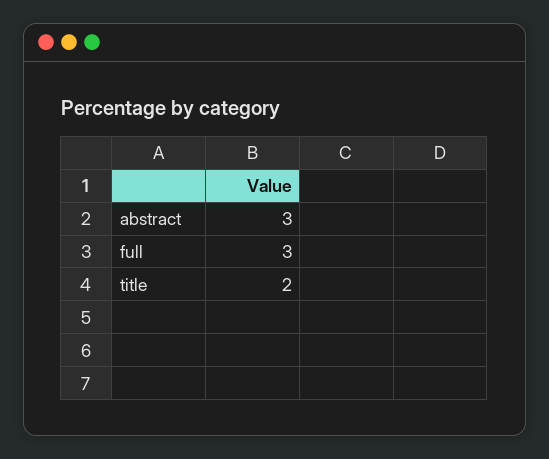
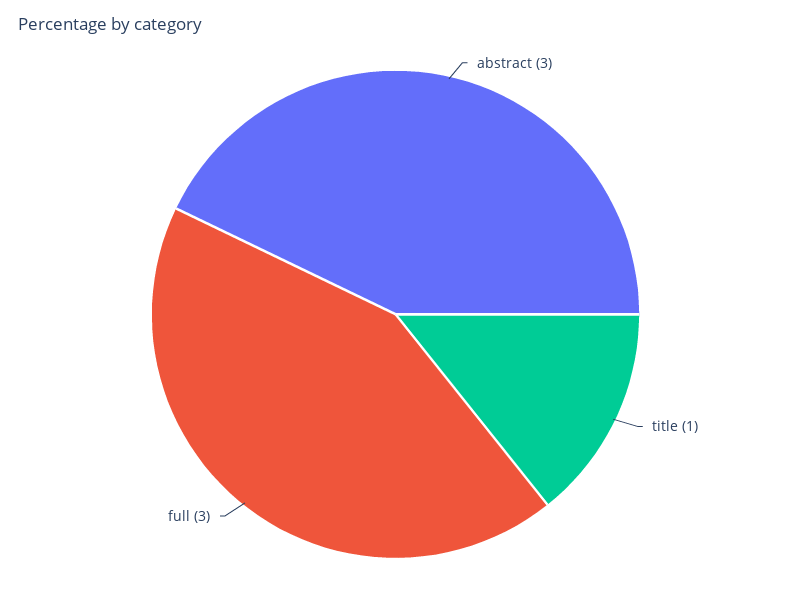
title: 2 -> 1

